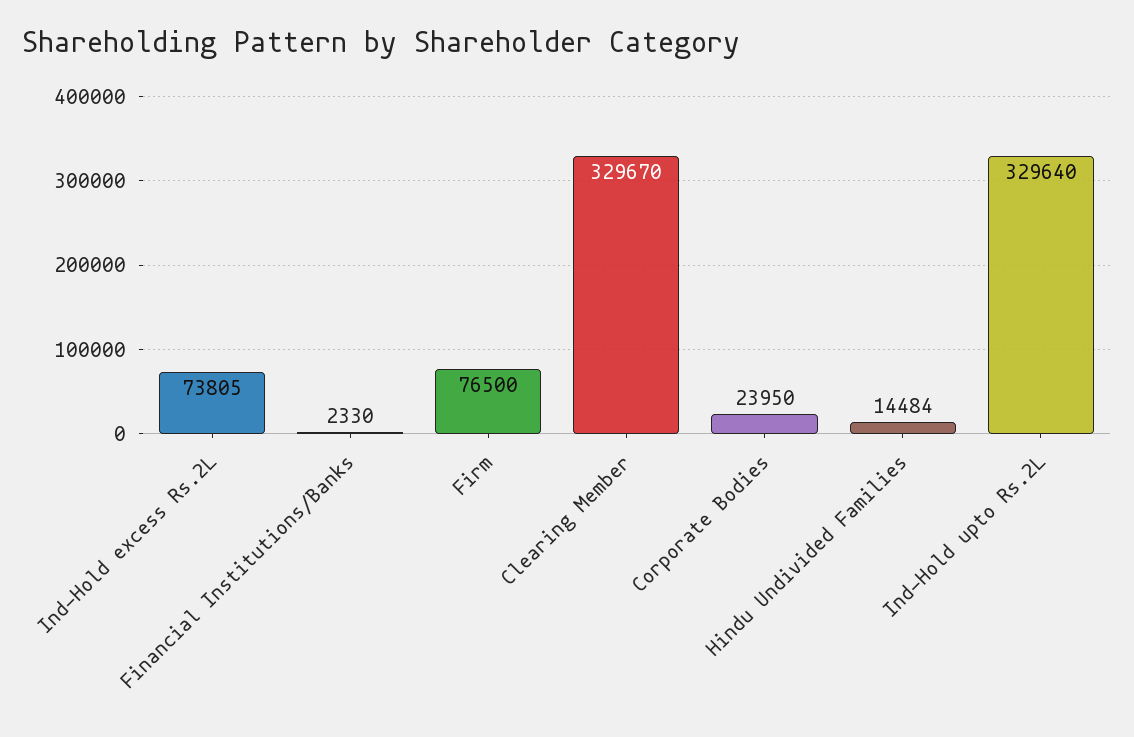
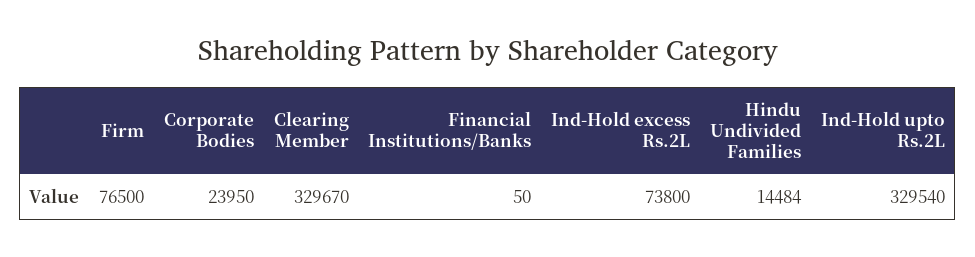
Ind-Hold excess Rs.2L: 73805 -> 73800
Financial Institutions/Banks: 2330 -> 50
Ind-Hold upto Rs.2L: 329640 -> 329540

